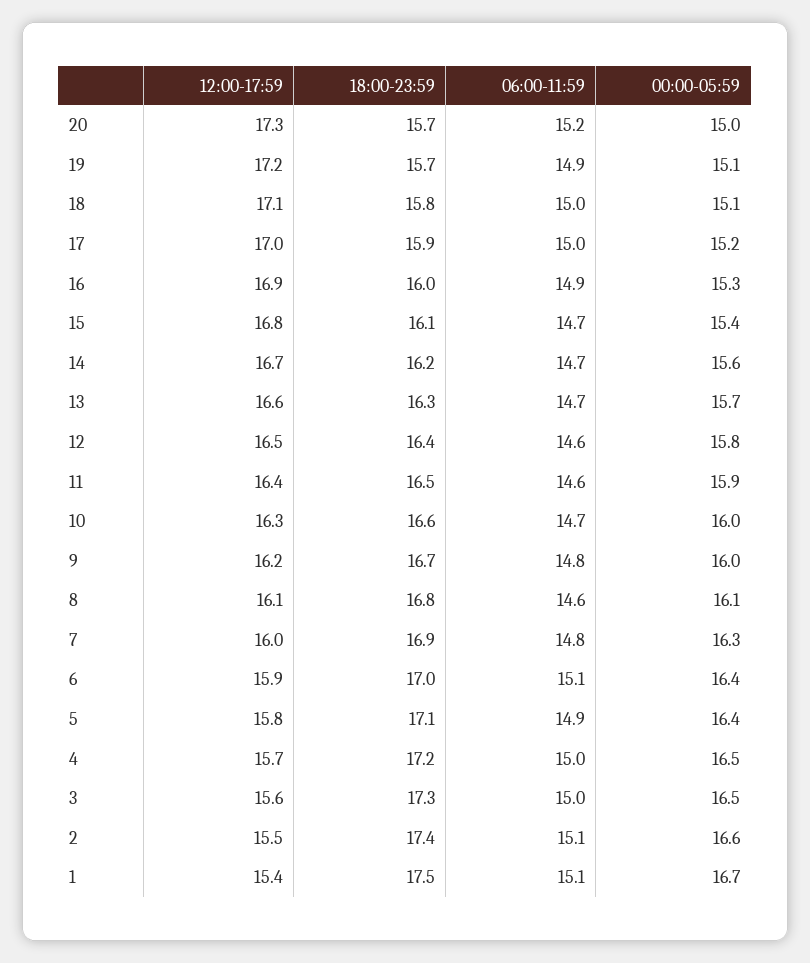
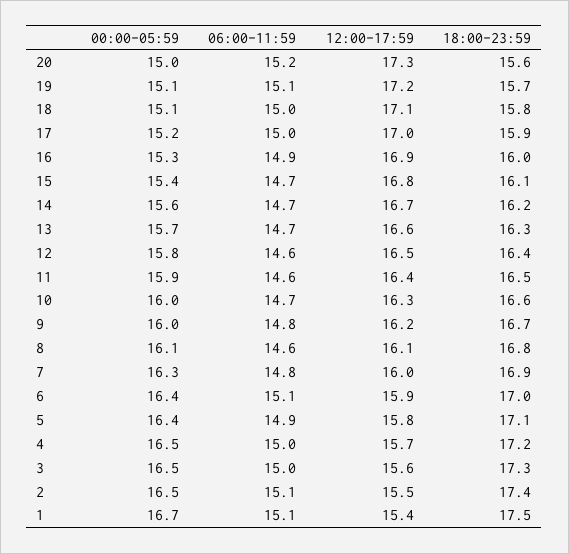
18:00-23:59, 20: 15.7 -> 15.6
06:00-11:59, 19: 14.9 -> 15.1
00:00-05:59, 2: 16.6 -> 16.5

